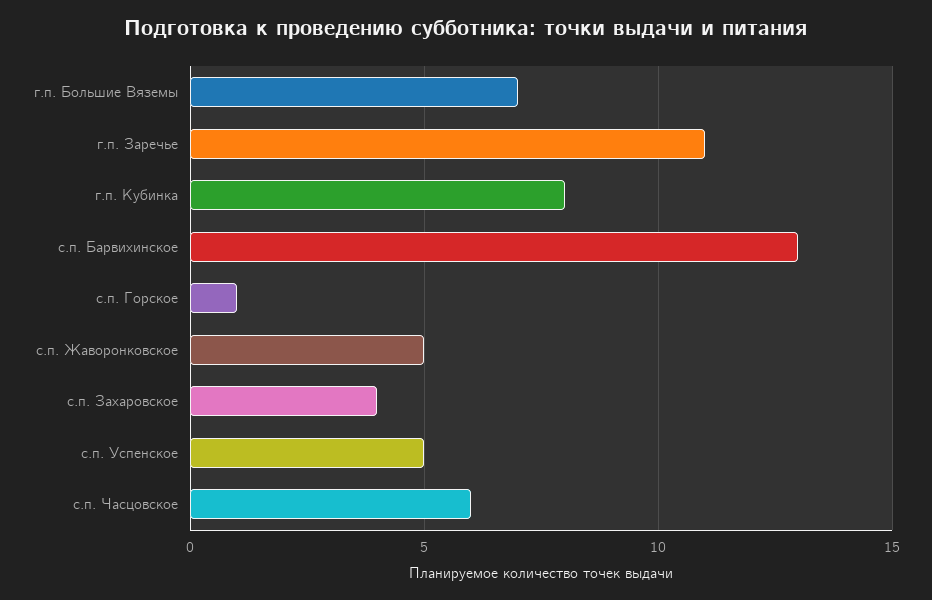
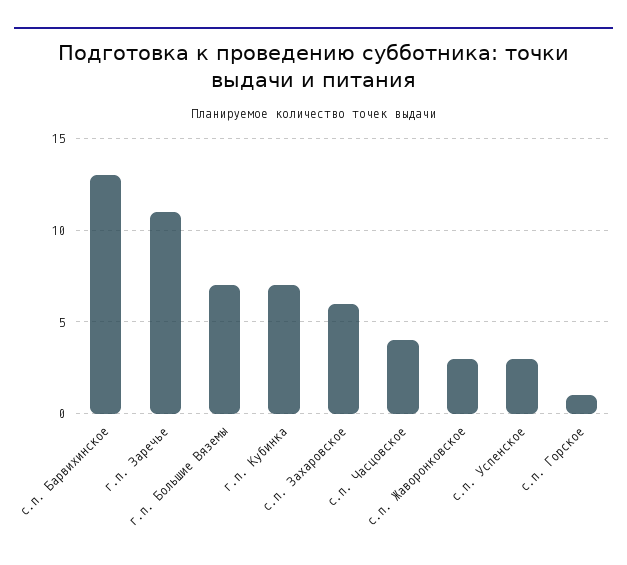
г.п. Кубинка: 8 -> 7
с.п. Жаворонковское: 5 -> 3
с.п. Захаровское: 4 -> 6
с.п. Успенское: 5 -> 3
с.п. Часцовское: 6 -> 4

